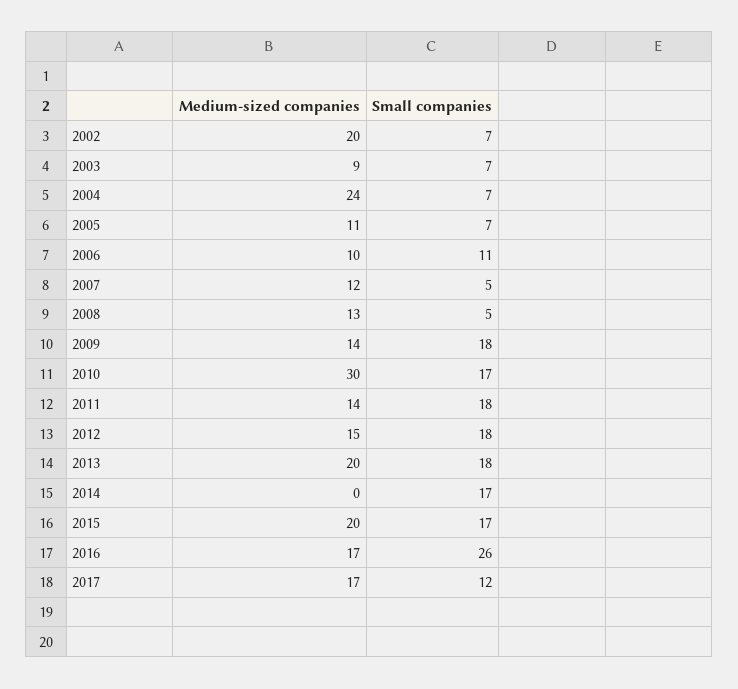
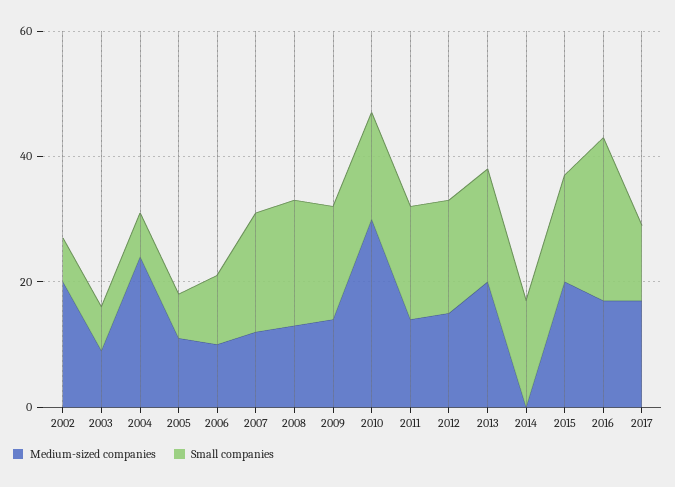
Small companies, 2007: 5 -> 20
Small companies, 2008: 5 -> 20

